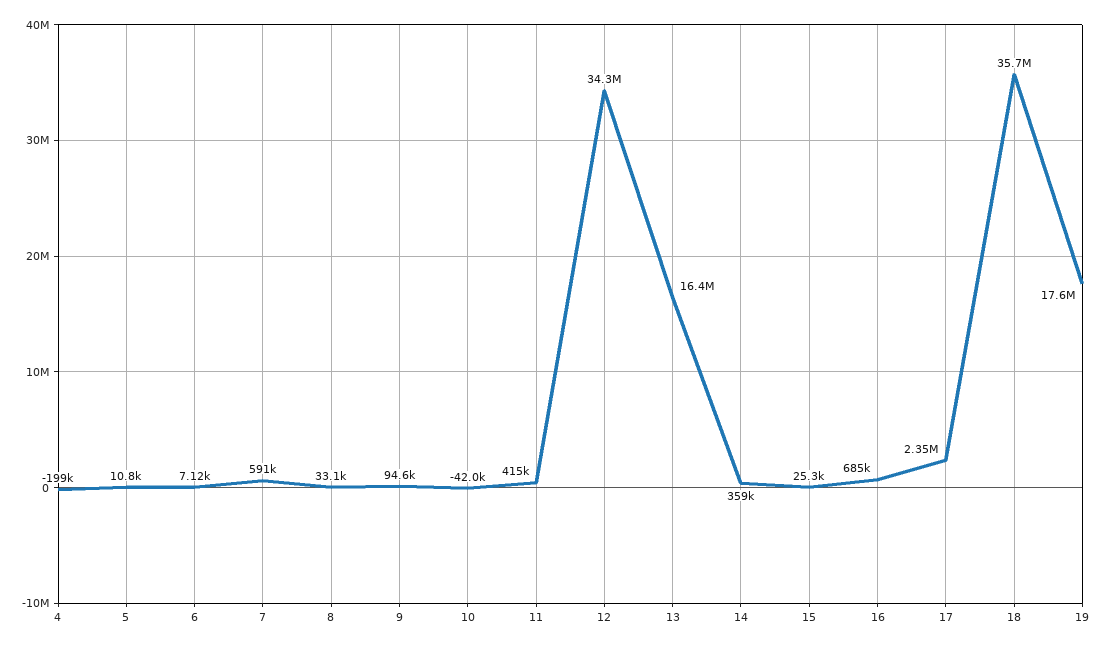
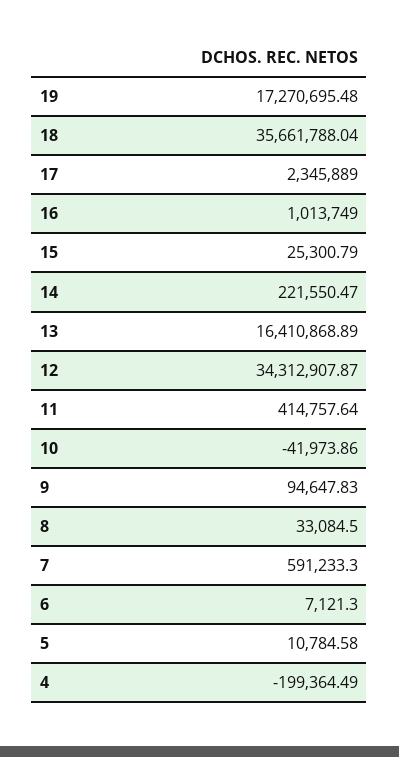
14: 359000 -> 221550.47
16: 685000 -> 1013749
19: 17600000 -> 17270695.48

